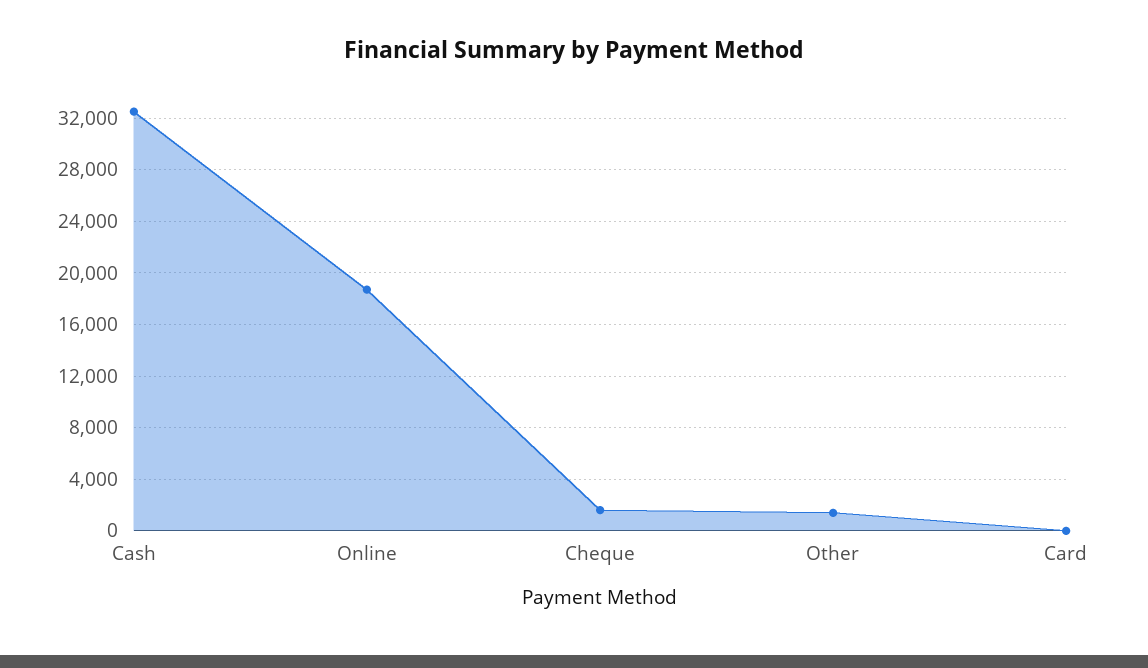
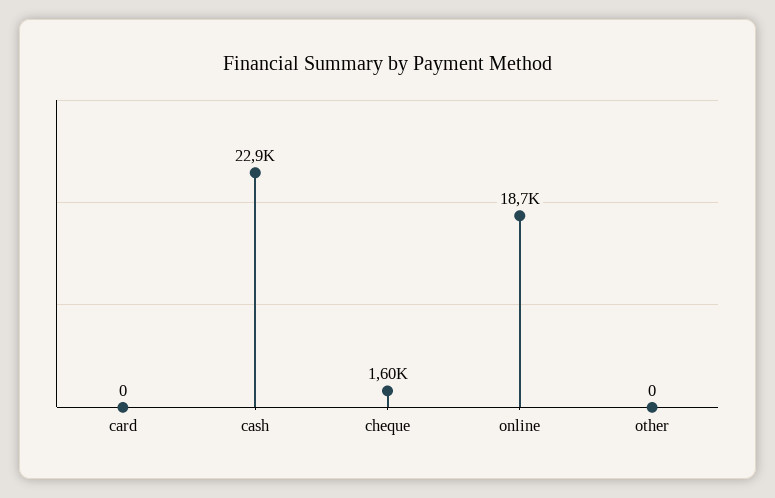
Cash: 32500 -> 22900
Other: 1500 -> 0

